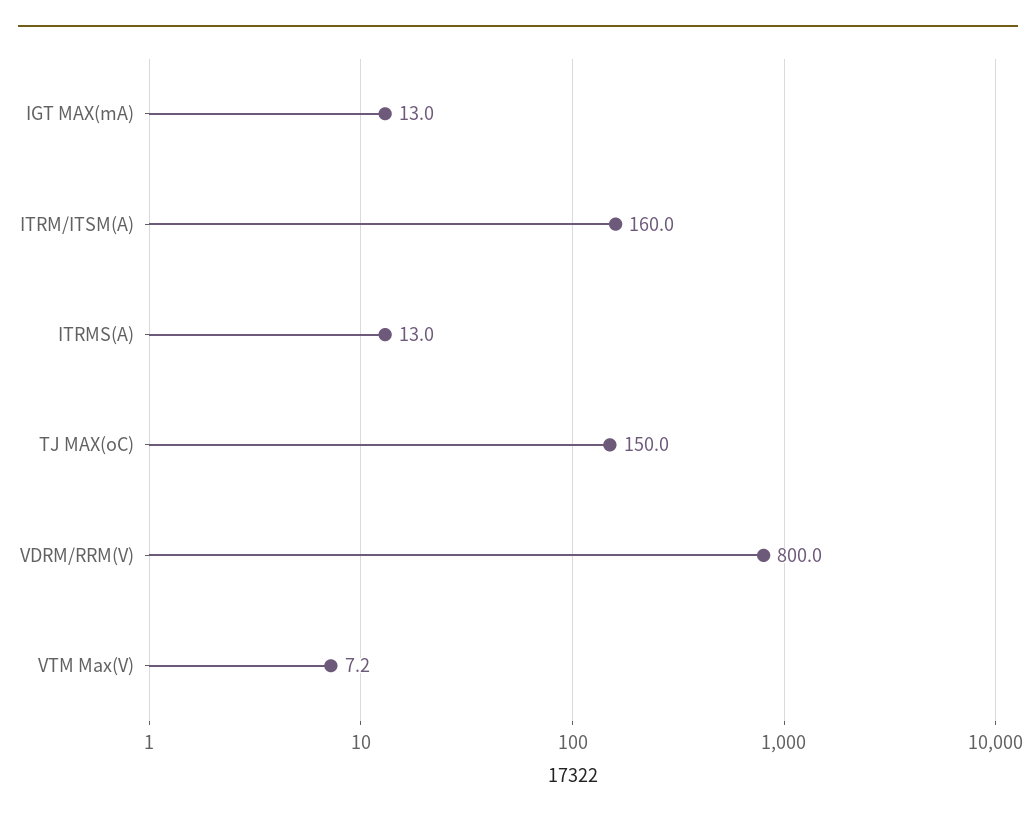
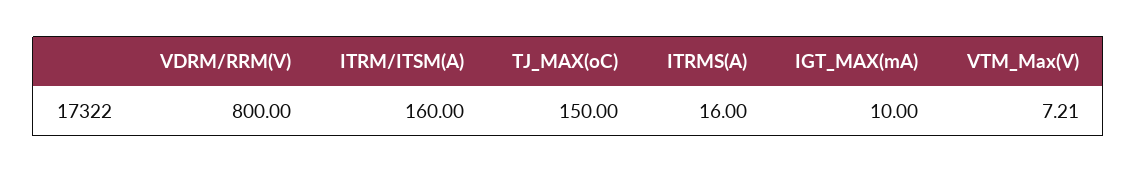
IGT MAX(mA): 13 -> 10
ITRMS(A): 13 -> 16

